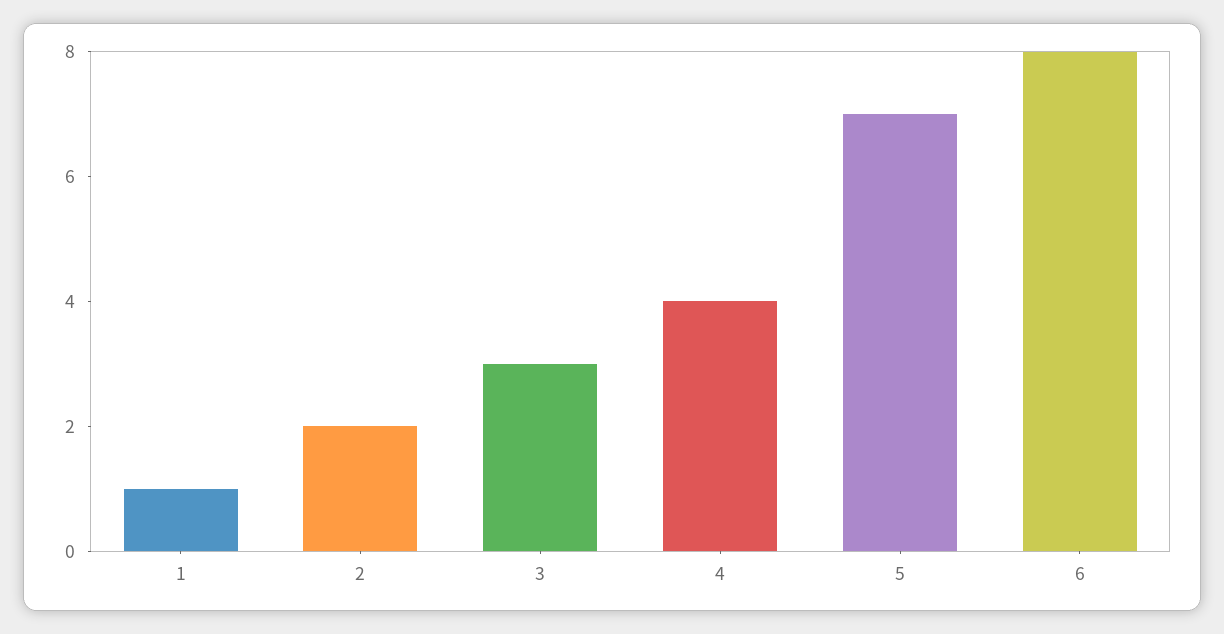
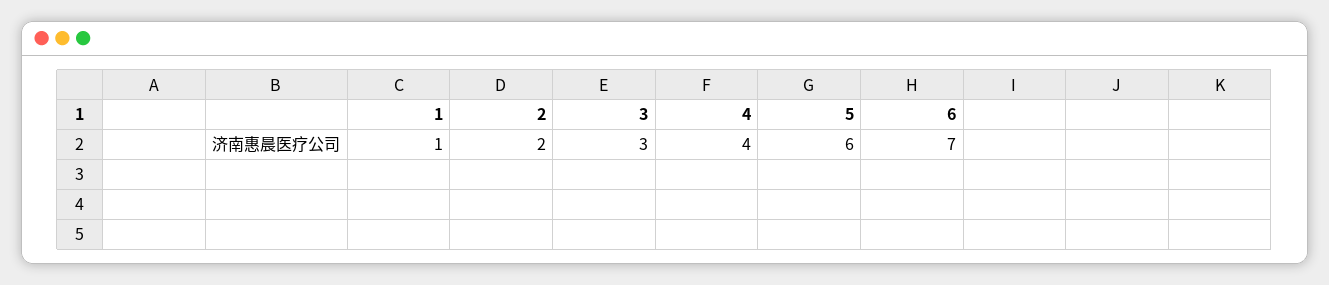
5: 7 -> 6
6: 8 -> 7

